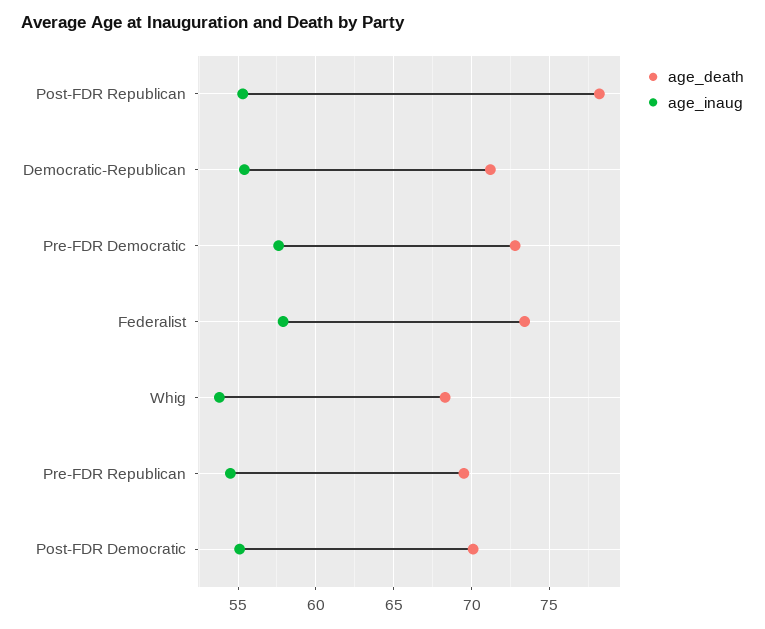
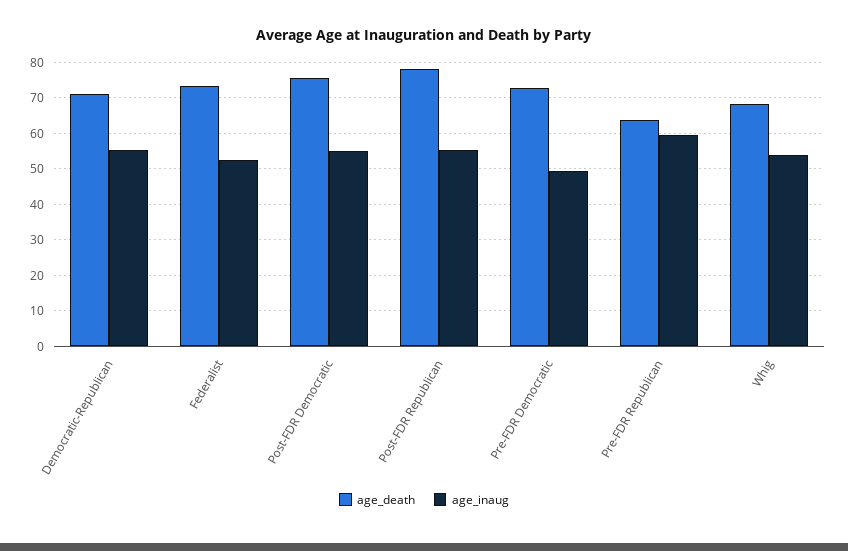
age_inaug, Pre-FDR Democratic: 57.5 -> 50
age_inaug, Federalist: 58 -> 52
age_death, Pre-FDR Republican: 69.5 -> 64
age_inaug, Pre-FDR Republican: 54.5 -> 60
age_death, Post-FDR Democratic: 70 -> 76

